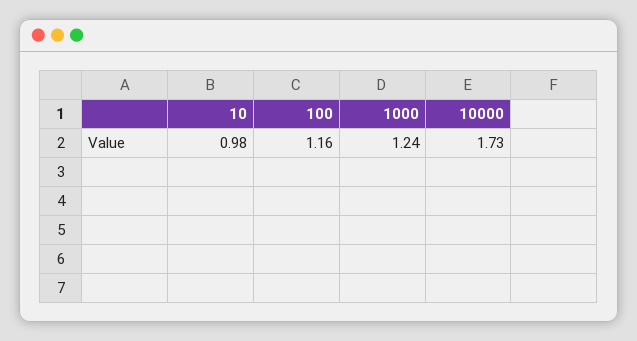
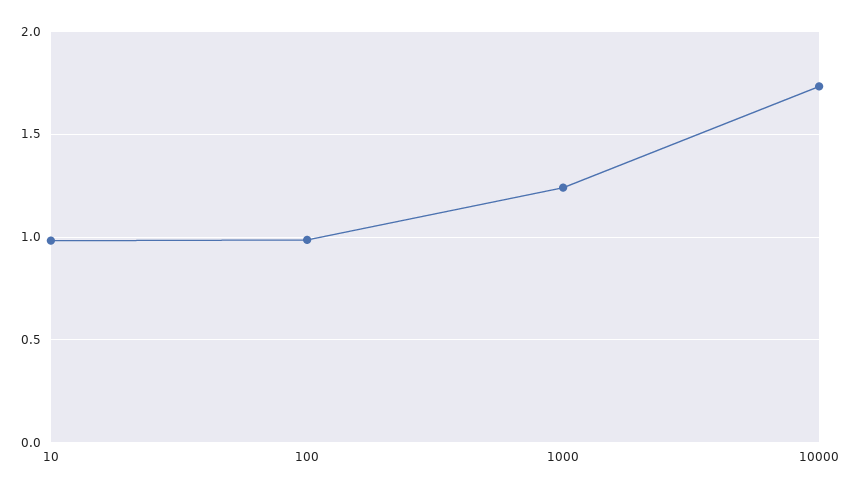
100: 1.16 -> 1

